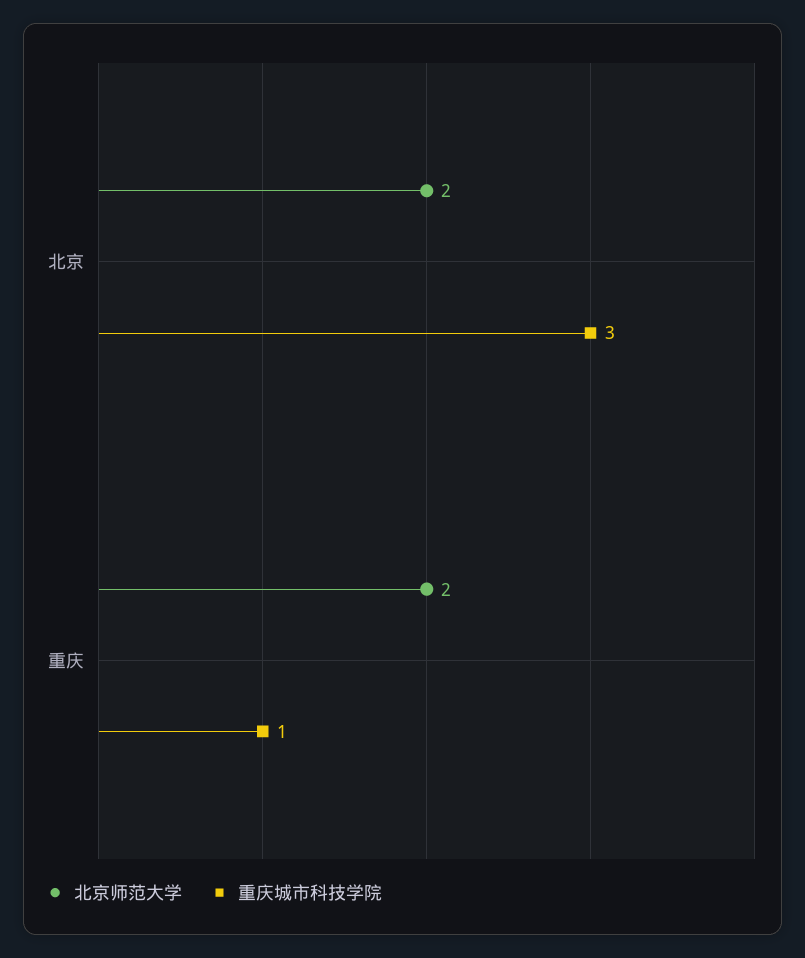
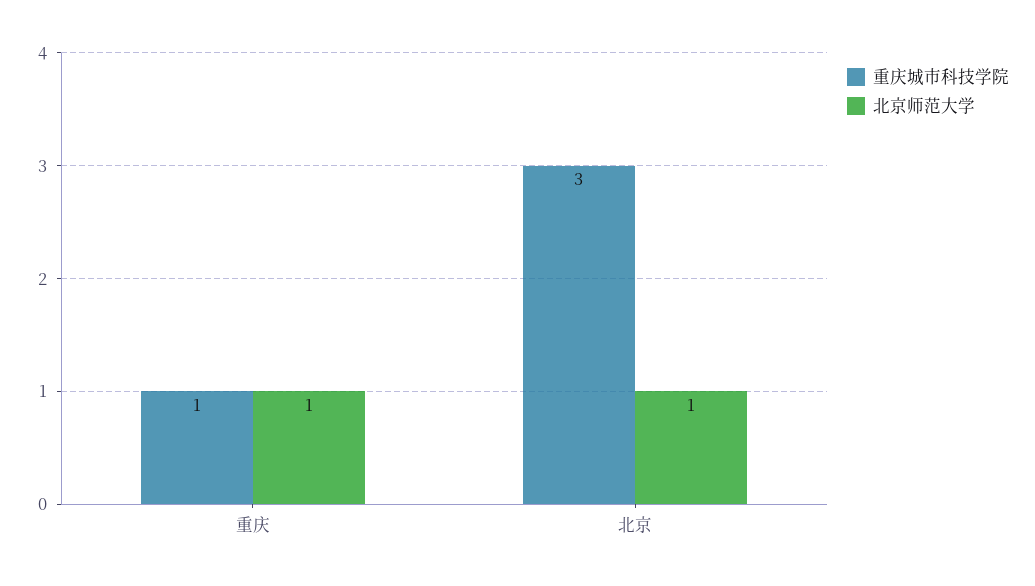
北京师范大学, 北京: 2 -> 1
北京师范大学, 重庆: 2 -> 1

